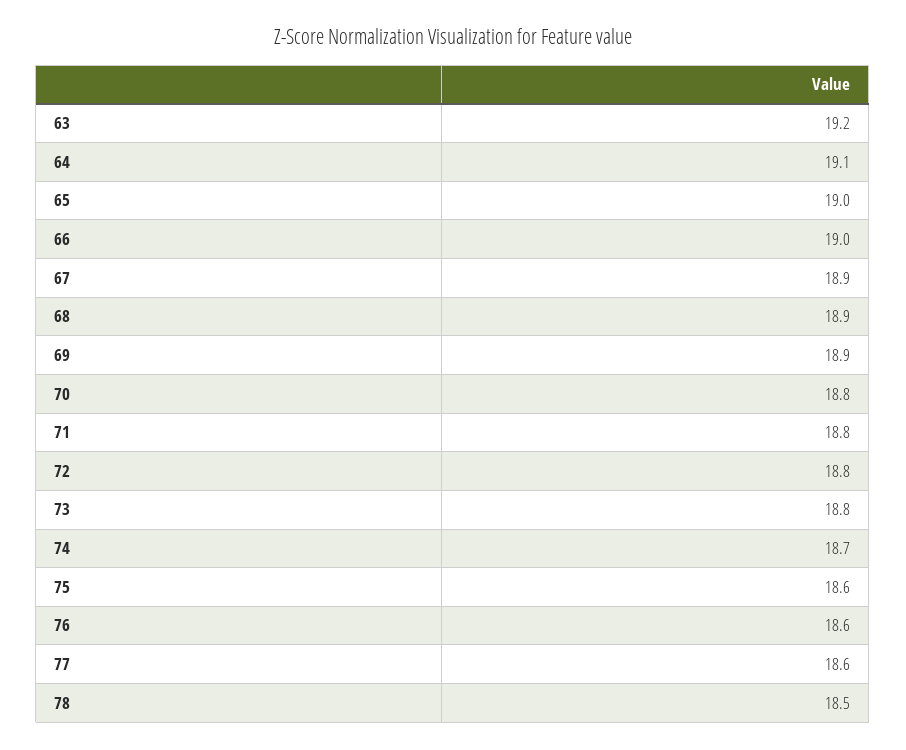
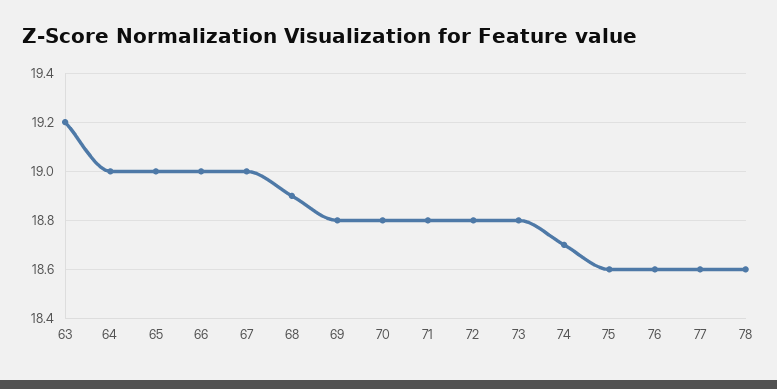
64: 19.1 -> 19
67: 18.9 -> 19
69: 18.9 -> 18.8
78: 18.5 -> 18.6

